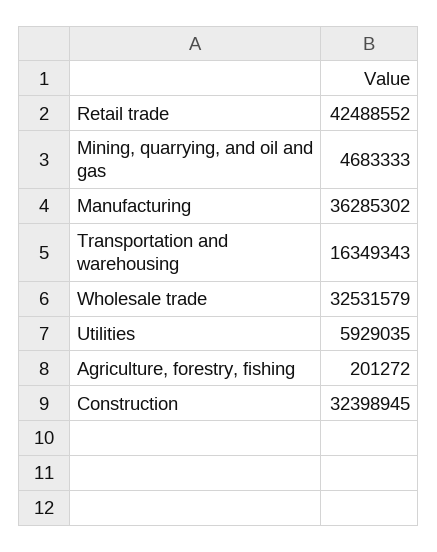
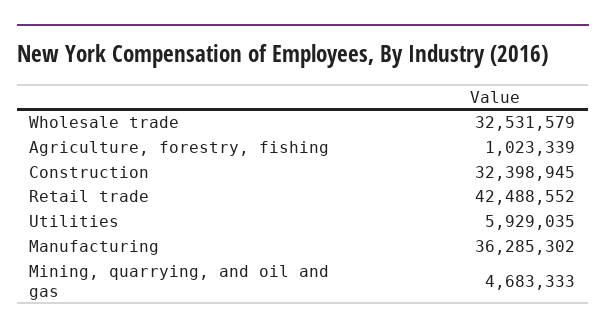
Transportation and warehousing: 16349343 -> none
Agriculture, forestry, fishing: 201272 -> 1023339

